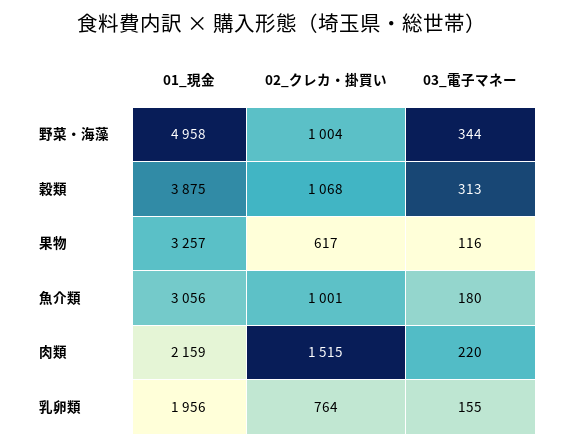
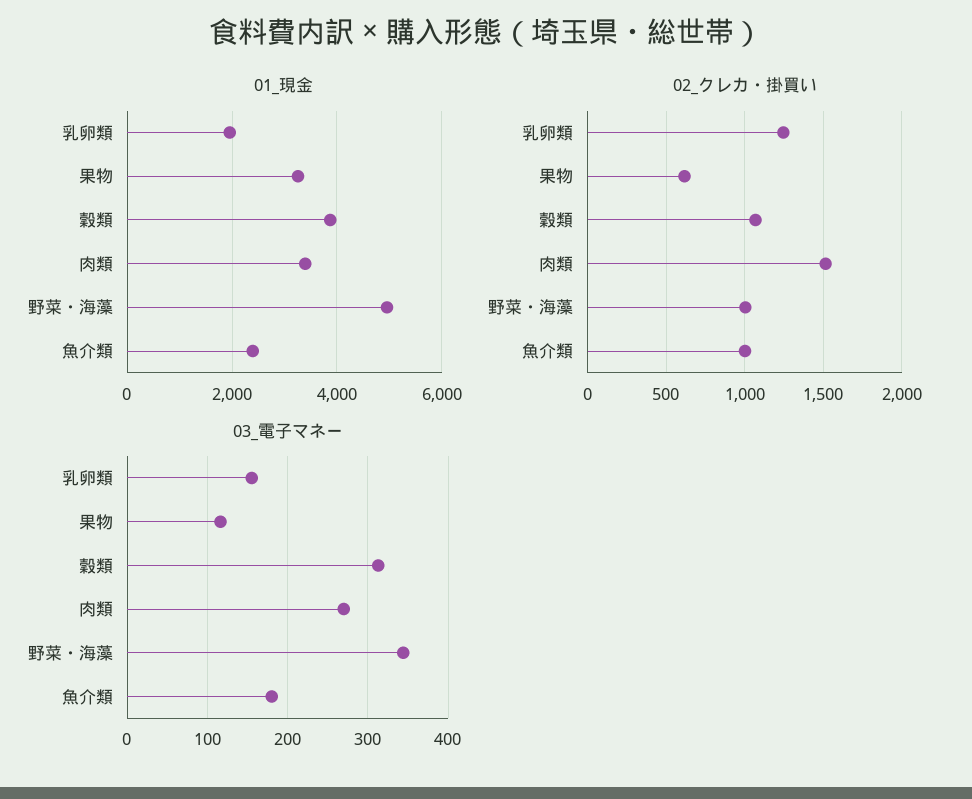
01_現金, 魚介類: 3056 -> 2400
01_現金, 肉類: 2159 -> 3400
03_電子マネー, 肉類: 220 -> 270
02_クレカ・掛買い, 乳卵類: 764 -> 1250

